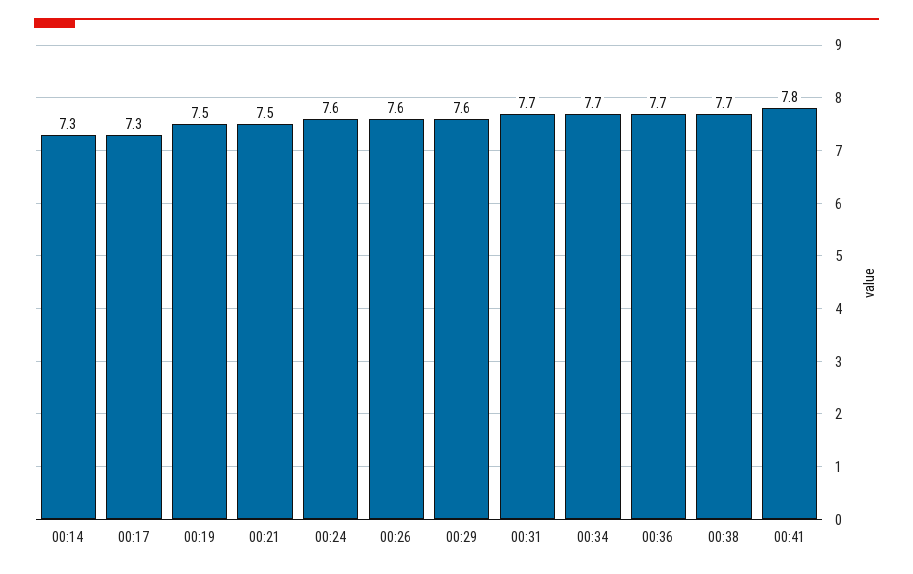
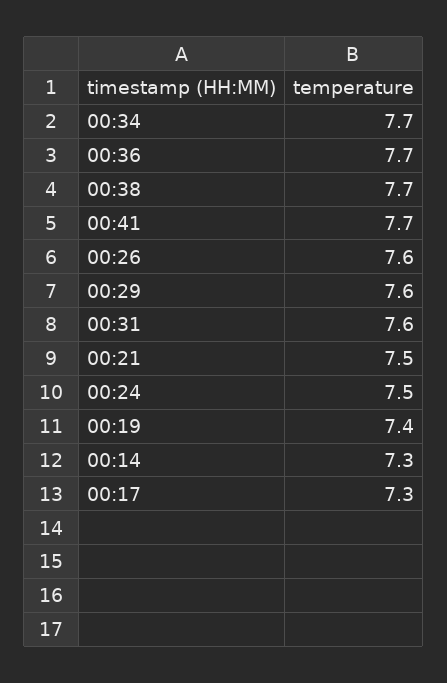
00:19: 7.5 -> 7.4
00:24: 7.6 -> 7.5
00:31: 7.7 -> 7.6
00:41: 7.8 -> 7.7

